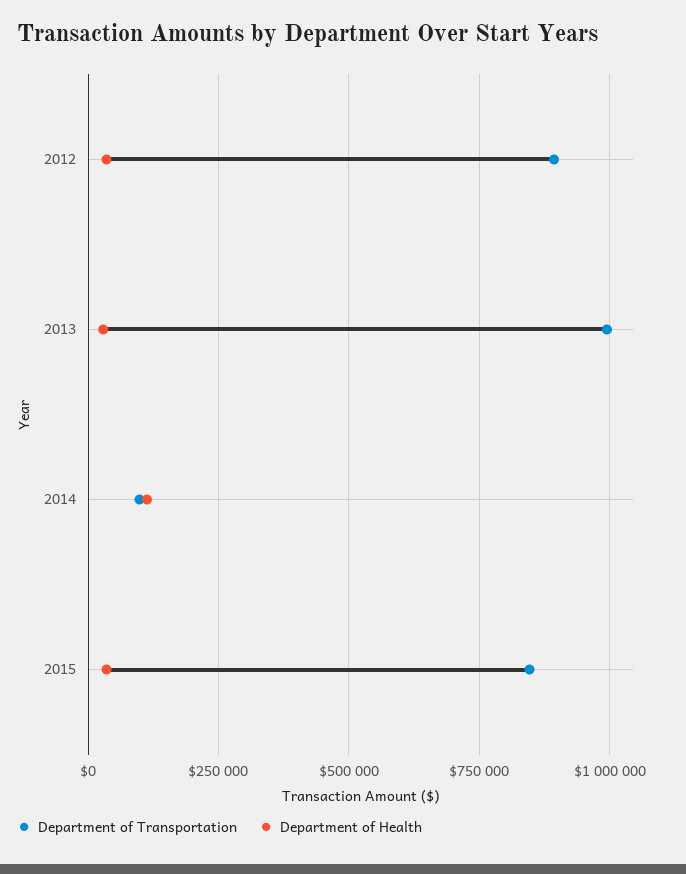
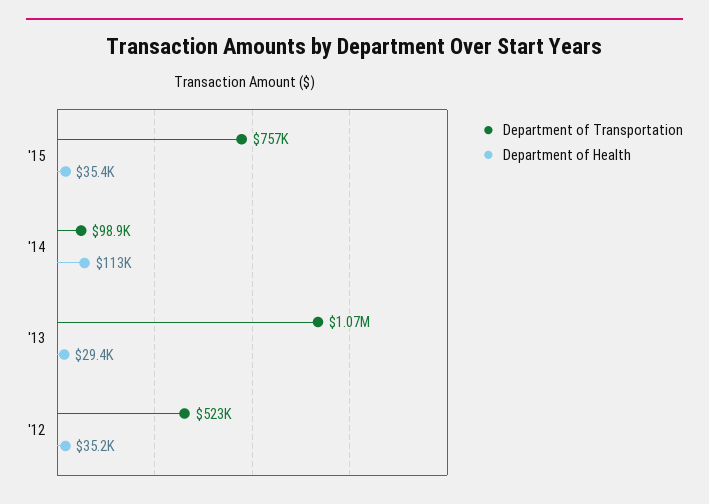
Department of Transportation, 2012: 900000 -> 523000
Department of Transportation, 2013: 1000000 -> 1070000
Department of Transportation, 2015: 850000 -> 757000

